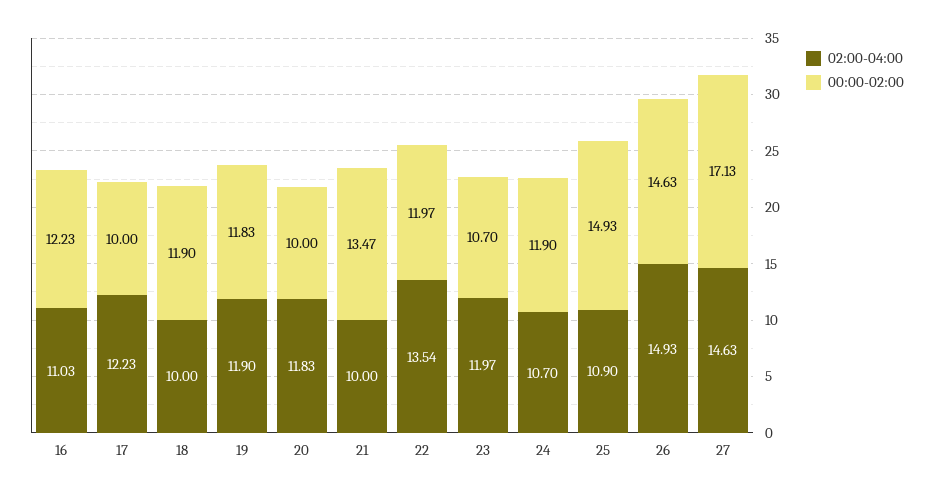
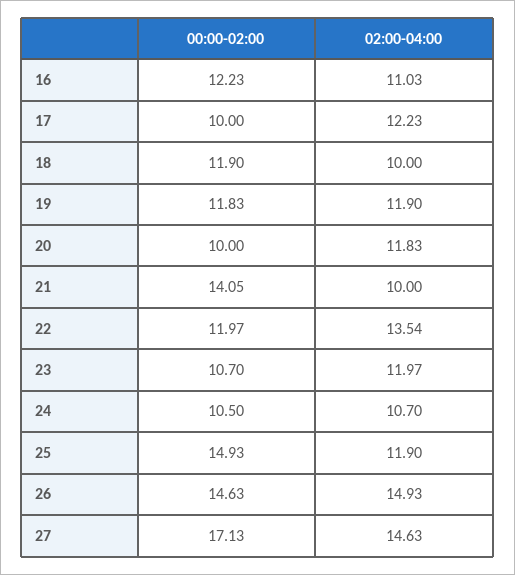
00:00-02:00, 21: 13.47 -> 14.05
00:00-02:00, 24: 11.9 -> 10.5
02:00-04:00, 25: 10.9 -> 11.9

